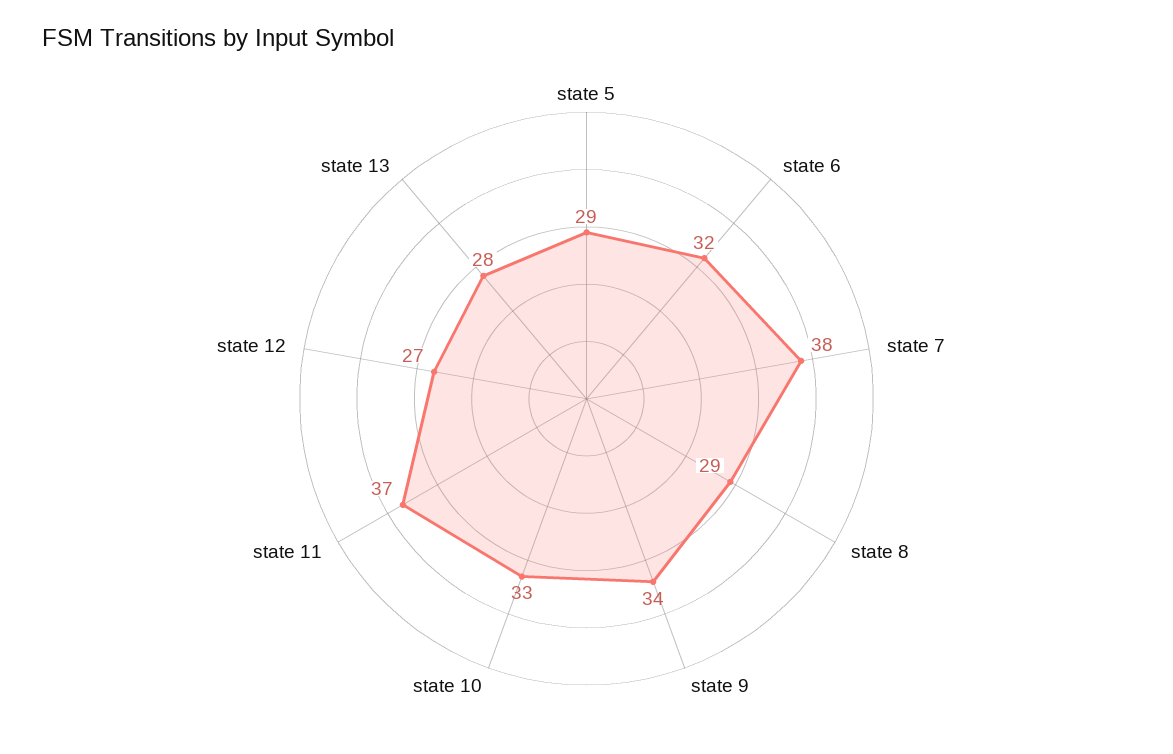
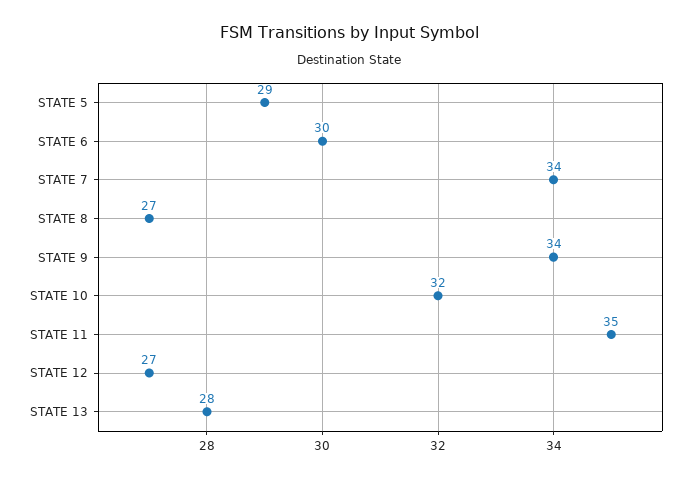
state 6: 32 -> 30
state 7: 38 -> 34
state 8: 29 -> 27
state 10: 33 -> 32
state 11: 37 -> 35

